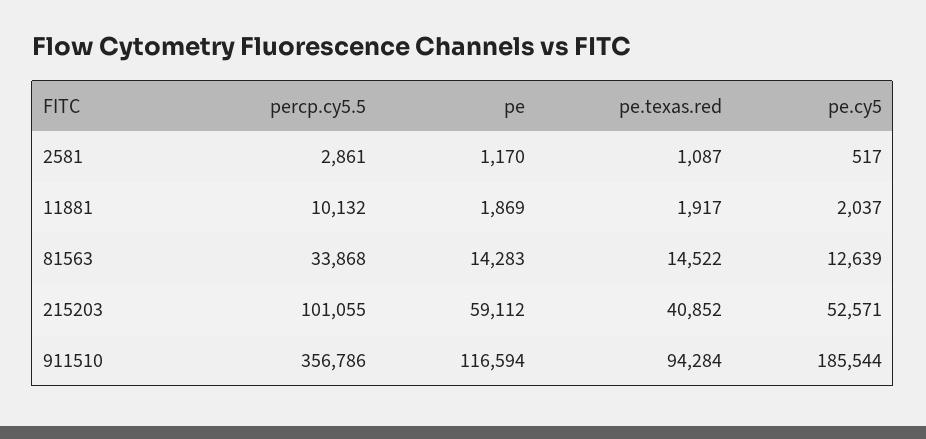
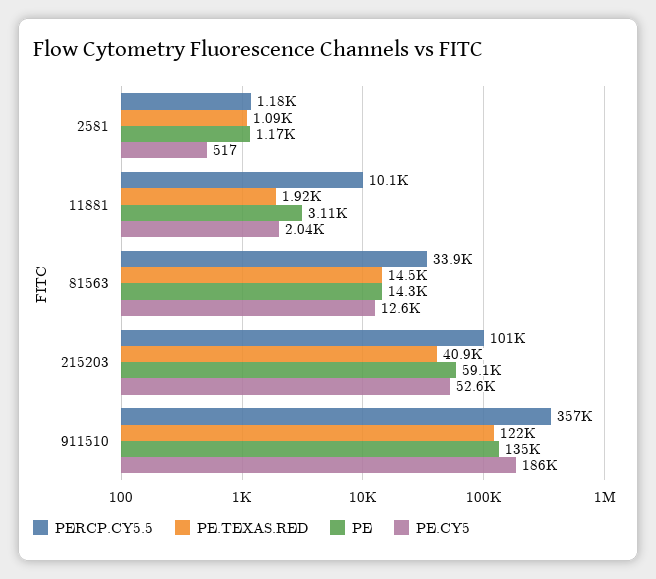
percp.cy5.5, 2581: 2861 -> 1180
pe, 11881: 1869 -> 3110
pe, 911510: 116594 -> 135000
pe.texas.red, 911510: 94284 -> 122000

